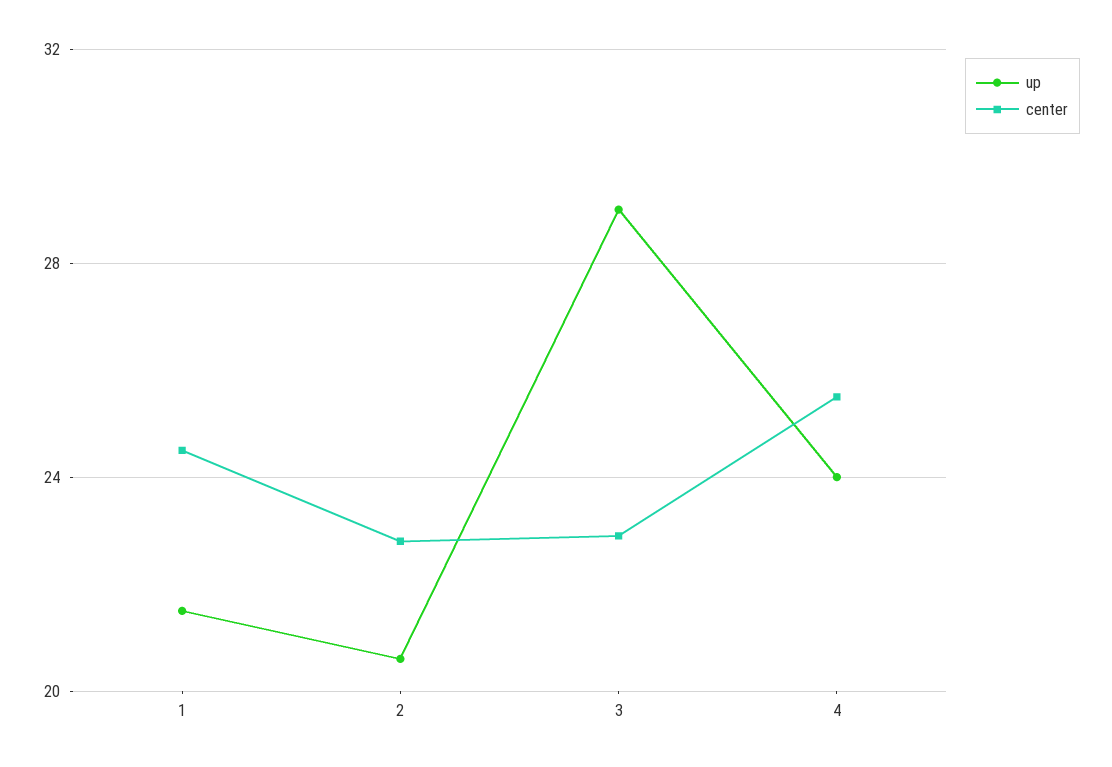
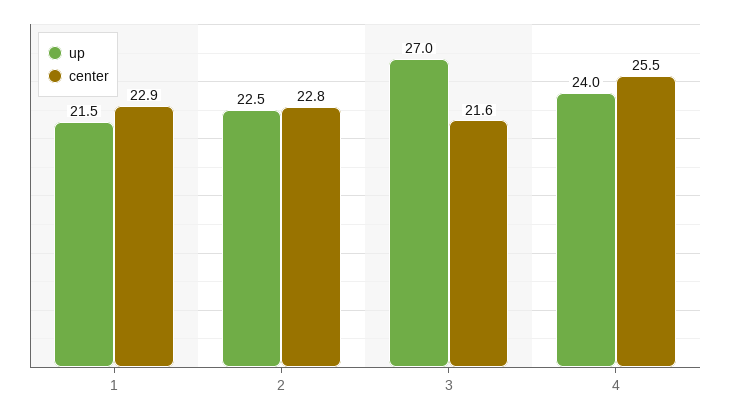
center, 1: 24.5 -> 22.9
up, 2: 20.5 -> 22.5
up, 3: 29 -> 27
center, 3: 23 -> 21.6

